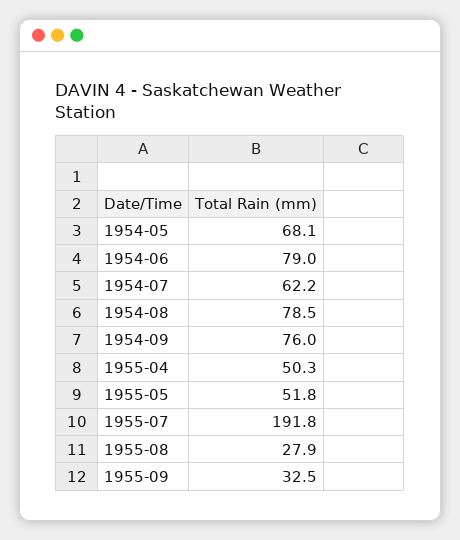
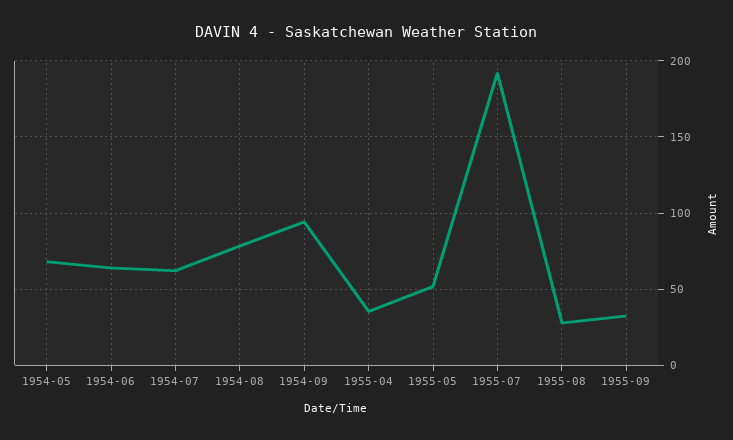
1954-06: 79 -> 65
1954-09: 76 -> 95
1955-04: 50.3 -> 35

